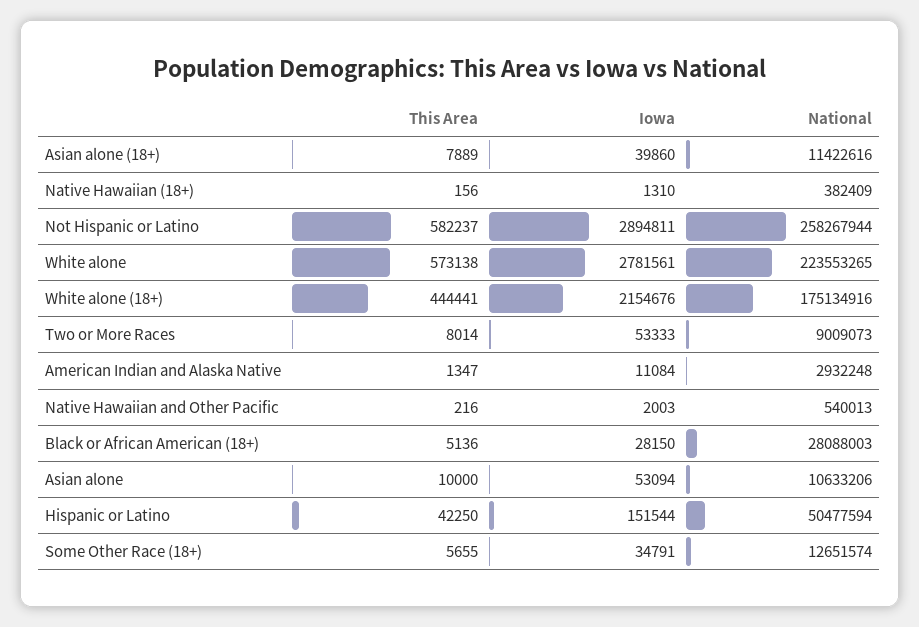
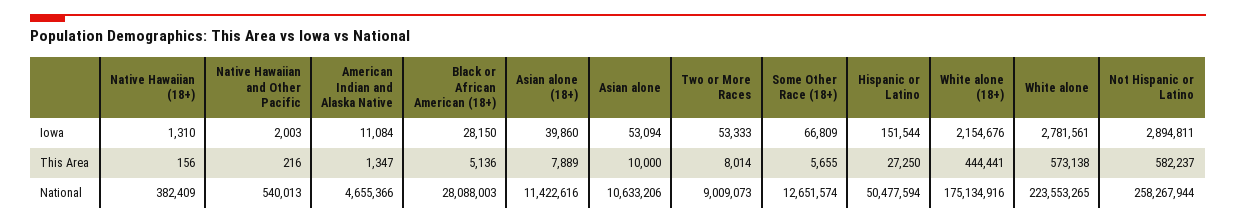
National, American Indian and Alaska Native: 2932248 -> 4655366
This Area, Hispanic or Latino: 42250 -> 27250
Iowa, Some Other Race (18+): 34791 -> 66809

